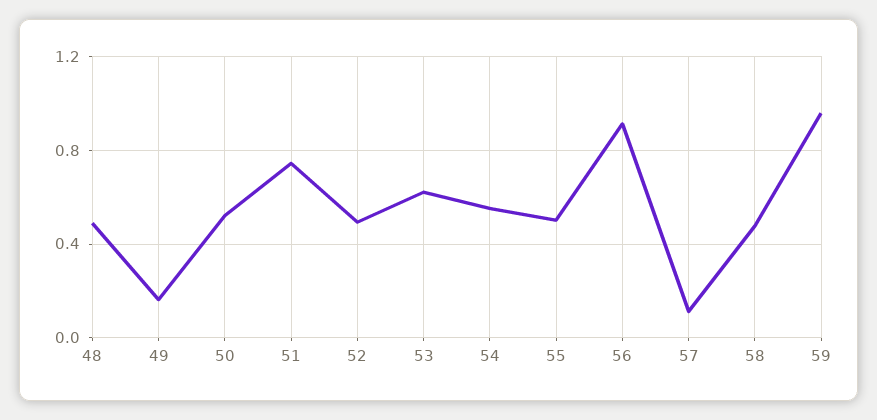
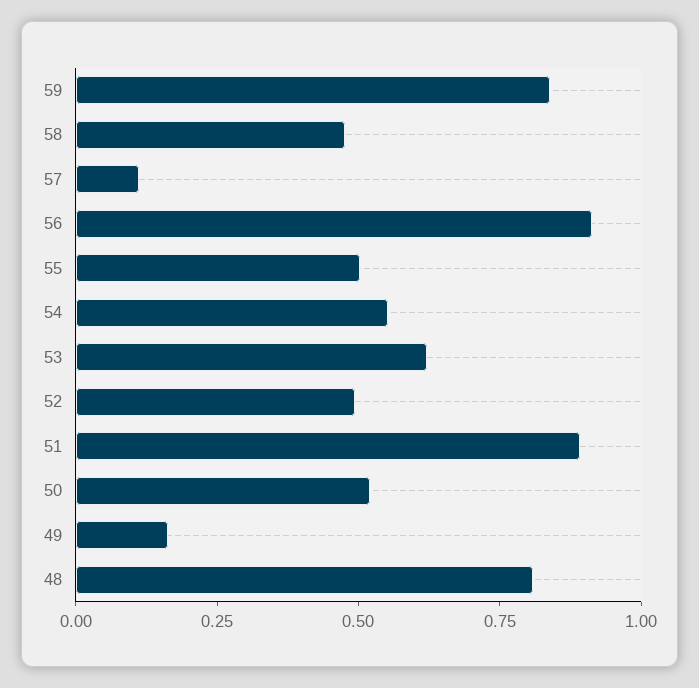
48: 0.5 -> 0.8
51: 0.75 -> 0.9
59: 0.95 -> 0.85

